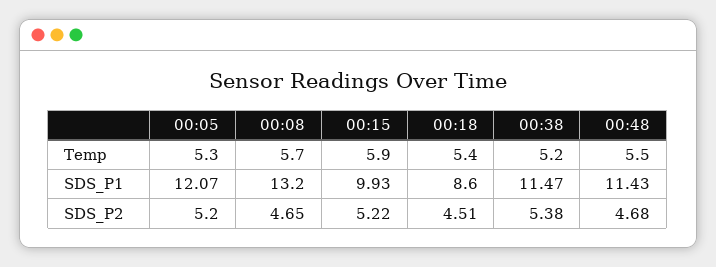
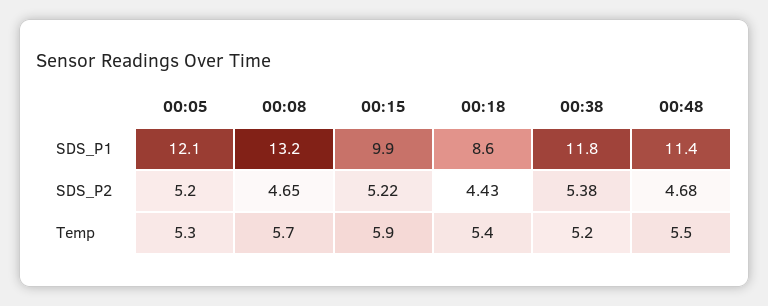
00:38, SDS_P1: 11.47 -> 11.8
00:18, SDS_P2: 4.51 -> 4.43

